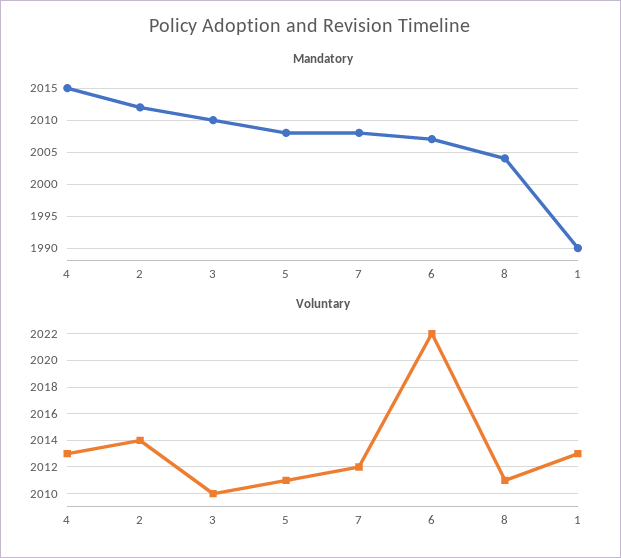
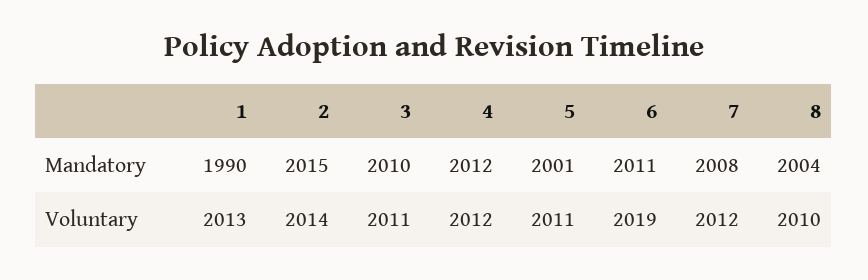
Mandatory, 4: 2015 -> 2012
Mandatory, 2: 2012 -> 2015
Mandatory, 5: 2008 -> 2001
Mandatory, 6: 2007 -> 2011
Voluntary, 4: 2013 -> 2012
Voluntary, 3: 2010 -> 2011
Voluntary, 6: 2022 -> 2019
Voluntary, 8: 2011 -> 2010

